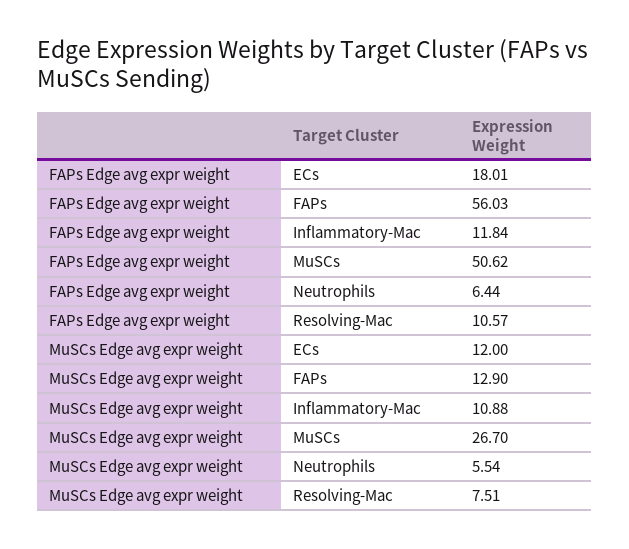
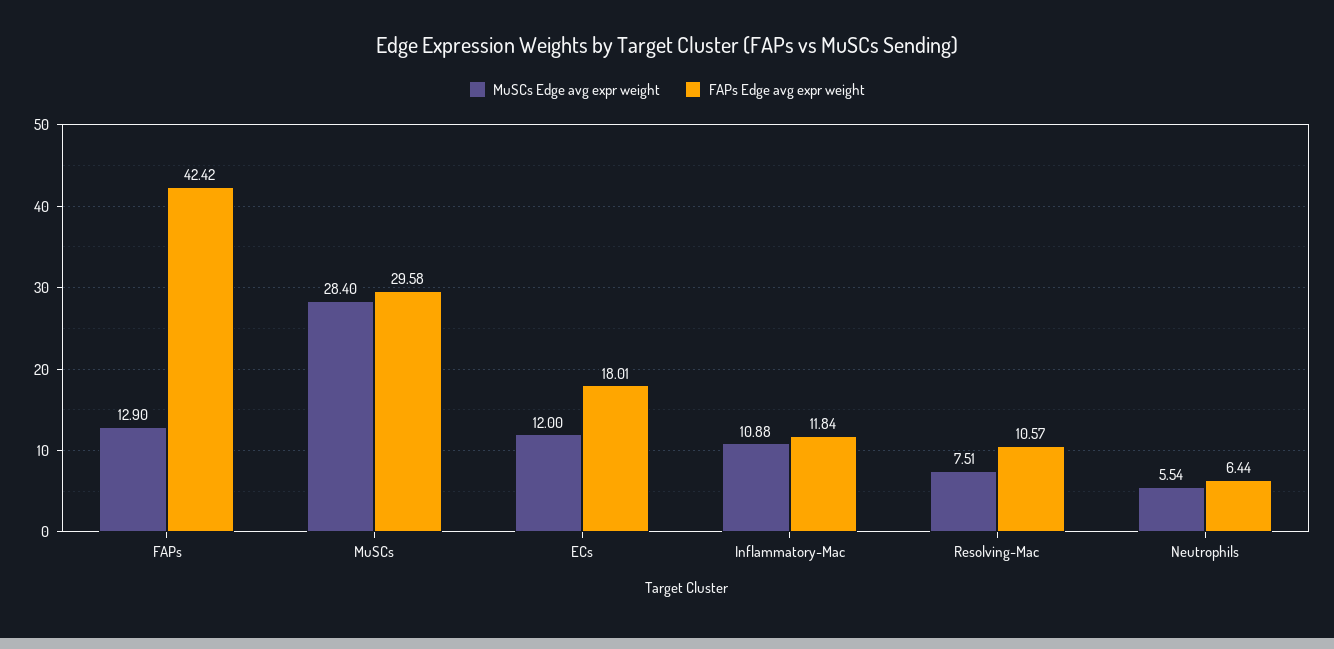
FAPs Edge avg expr weight, FAPs: 56.03 -> 42.42
FAPs Edge avg expr weight, MuSCs: 50.62 -> 29.58
MuSCs Edge avg expr weight, MuSCs: 26.7 -> 28.4

